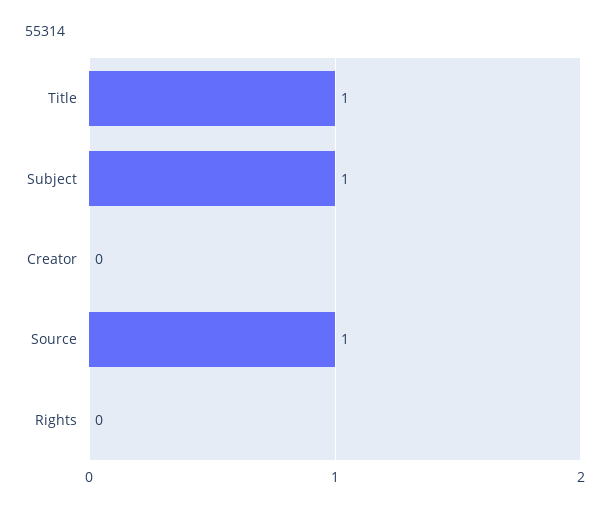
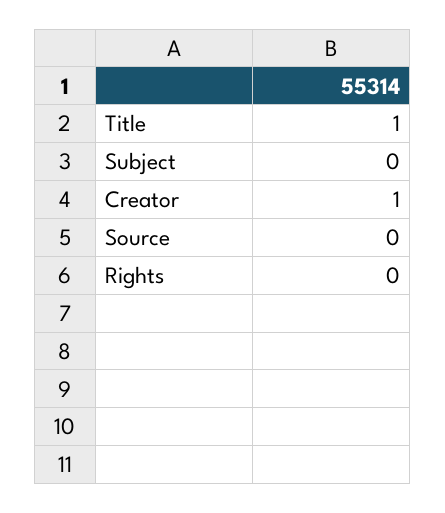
Subject: 1 -> 0
Creator: 0 -> 1
Source: 1 -> 0

